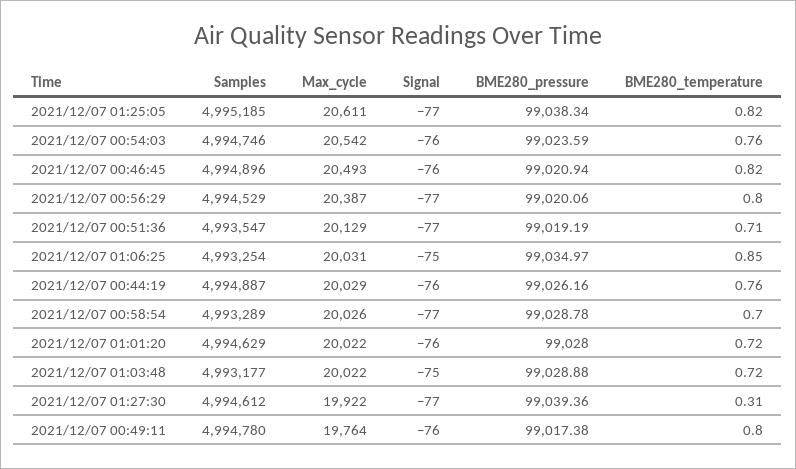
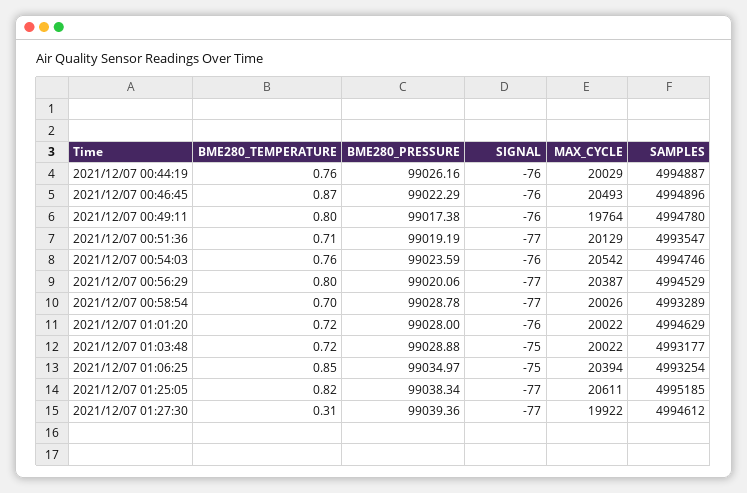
BME280_pressure, 2021/12/07 00:46:45: 99020.94 -> 99022.29
BME280_temperature, 2021/12/07 00:46:45: 0.82 -> 0.87
Max_cycle, 2021/12/07 01:06:25: 20031 -> 20394

